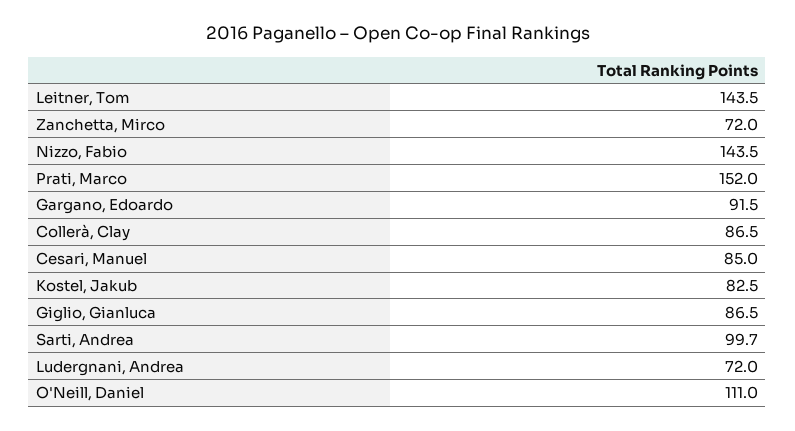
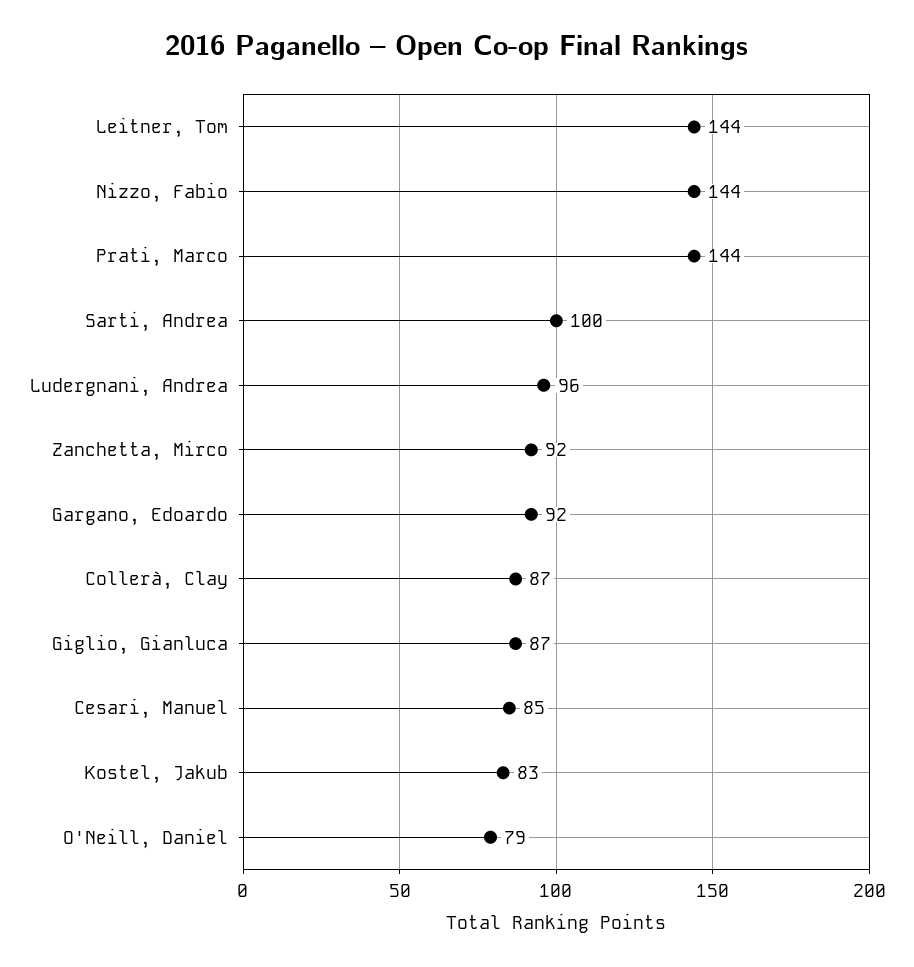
Zanchetta, Mirco: 72 -> 92
Prati, Marco: 152 -> 144
Ludergnani, Andrea: 72 -> 96
O'Neill, Daniel: 111 -> 79

